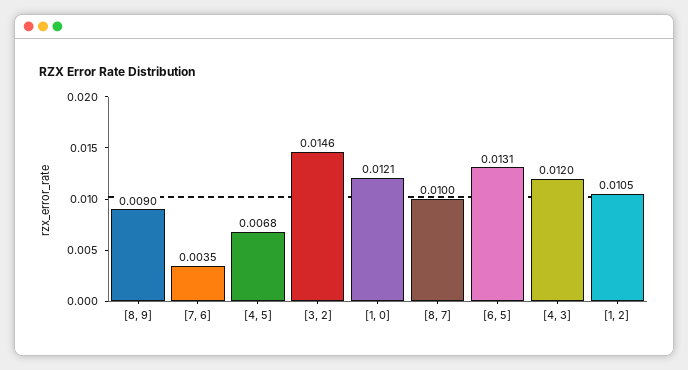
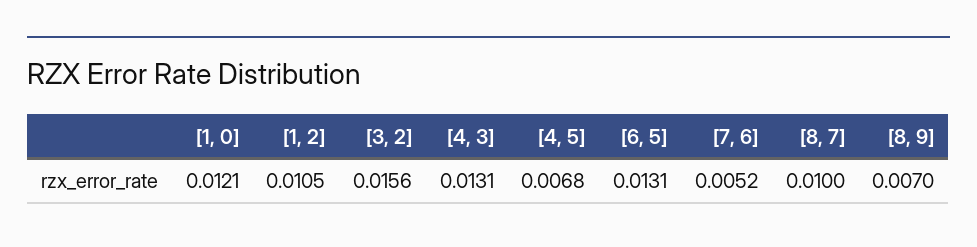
[8, 9]: 0.009 -> 0.007
[7, 6]: 0.0035 -> 0.0052
[3, 2]: 0.0146 -> 0.0156
[4, 3]: 0.012 -> 0.0131

